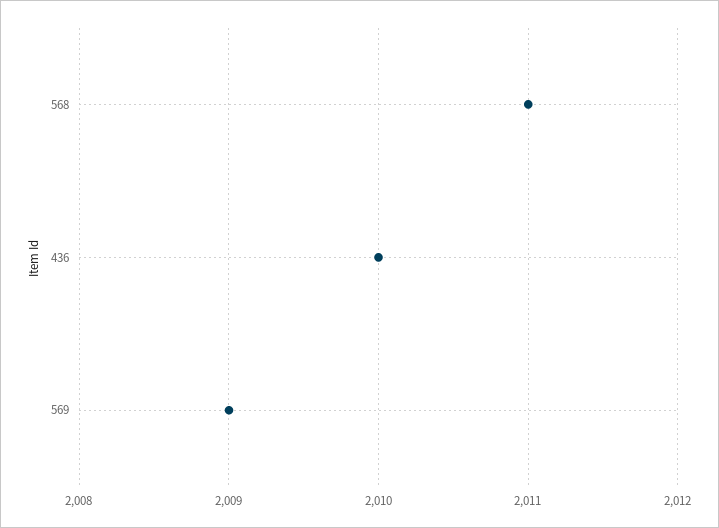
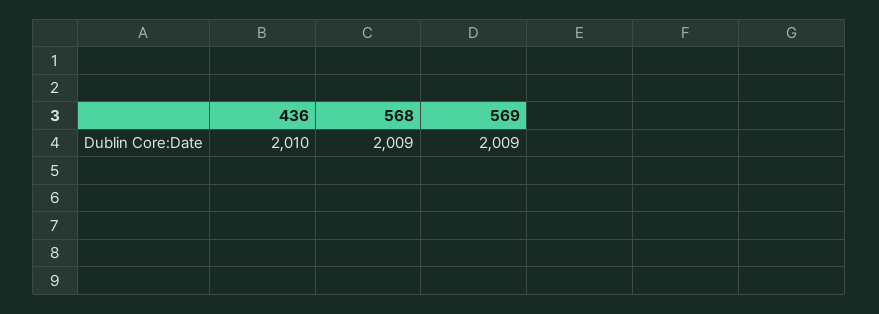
568: 2011 -> 2009

